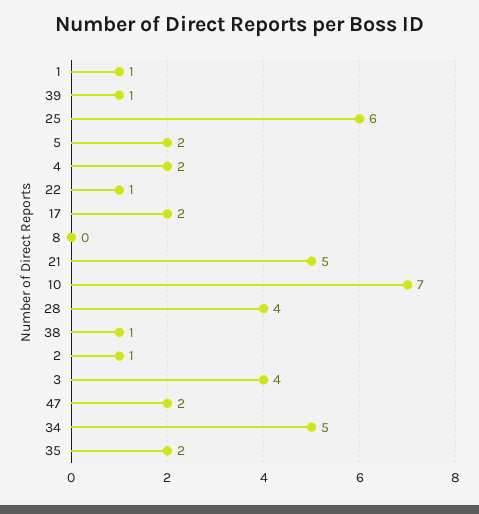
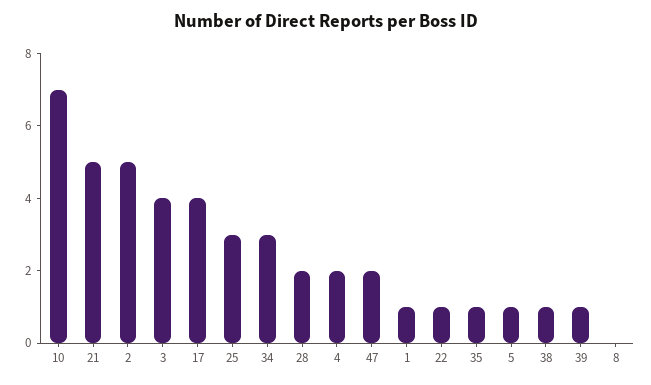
25: 6 -> 3
5: 2 -> 1
17: 2 -> 4
28: 4 -> 2
2: 1 -> 5
34: 5 -> 3
35: 2 -> 1

